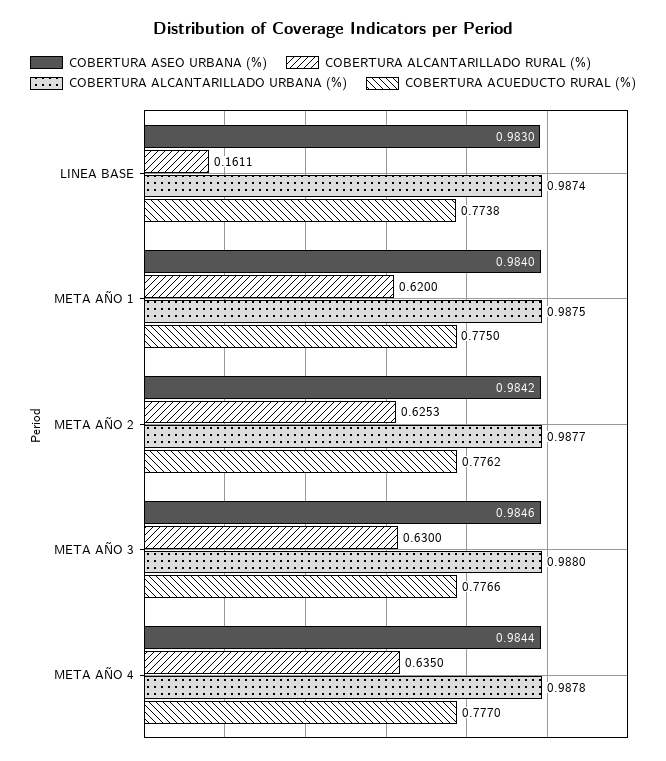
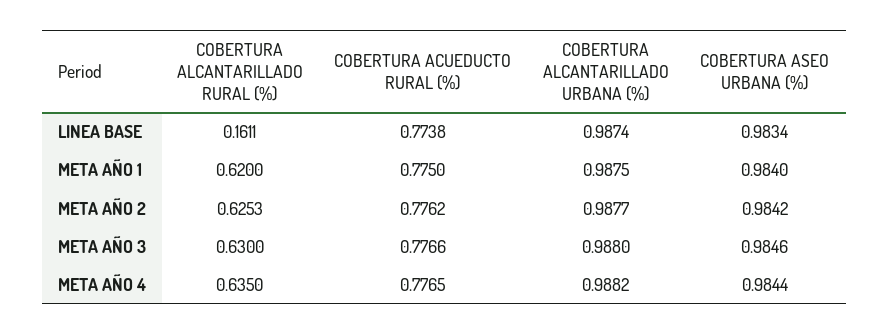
COBERTURA ASEO URBANA (%), LINEA BASE: 0.983 -> 0.9834
COBERTURA ALCANTARILLADO URBANA (%), META AÑO 4: 0.9878 -> 0.9882
COBERTURA ACUEDUCTO RURAL (%), META AÑO 4: 0.777 -> 0.7765

